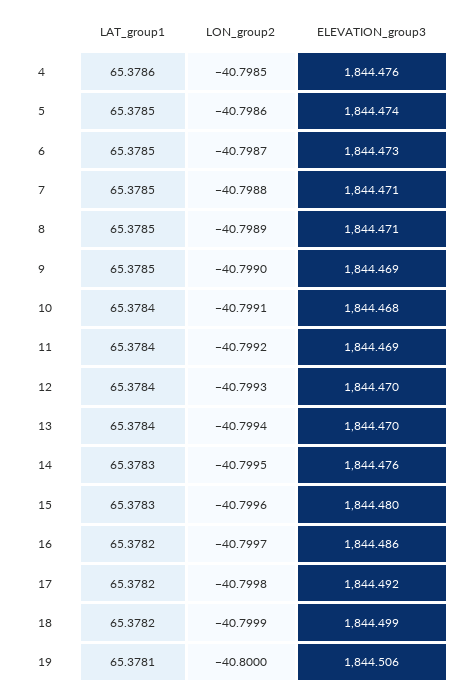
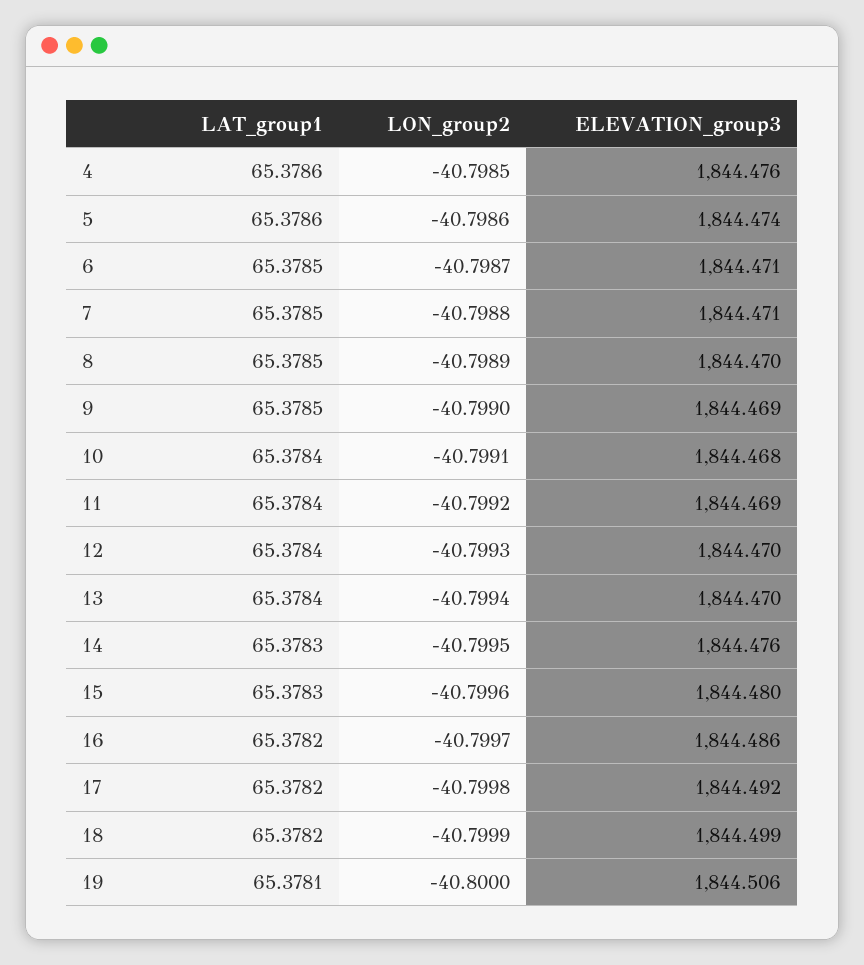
LAT_group1, 5: 65.3785 -> 65.3786
ELEVATION_group3, 6: 1844.473 -> 1844.471
ELEVATION_group3, 8: 1844.471 -> 1844.47

